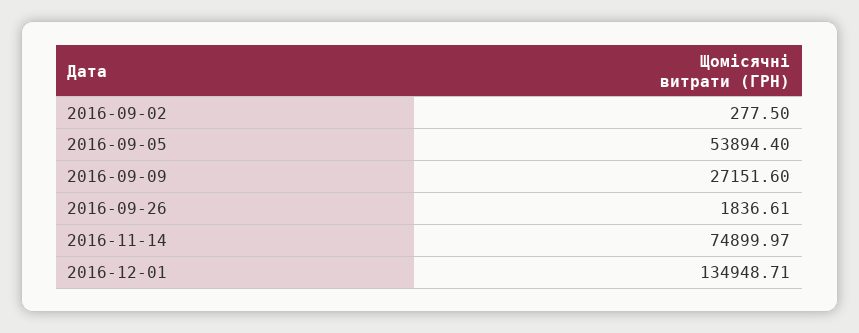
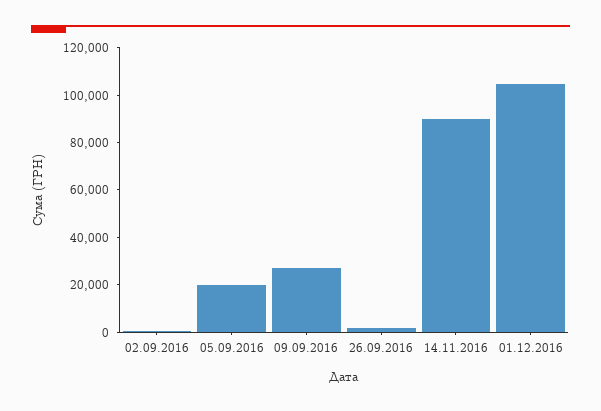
2016-09-05: 53894.4 -> 20000
2016-11-14: 74899.97 -> 90000
2016-12-01: 134948.71 -> 105000

